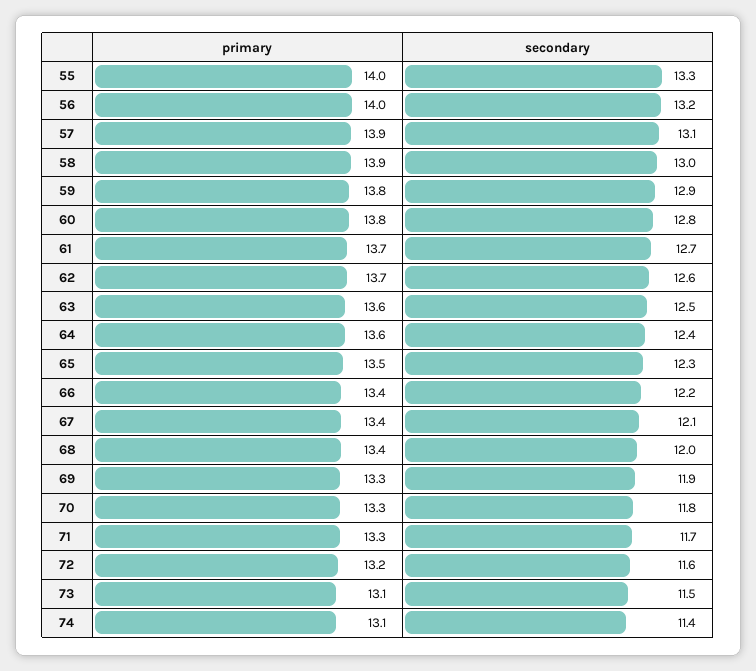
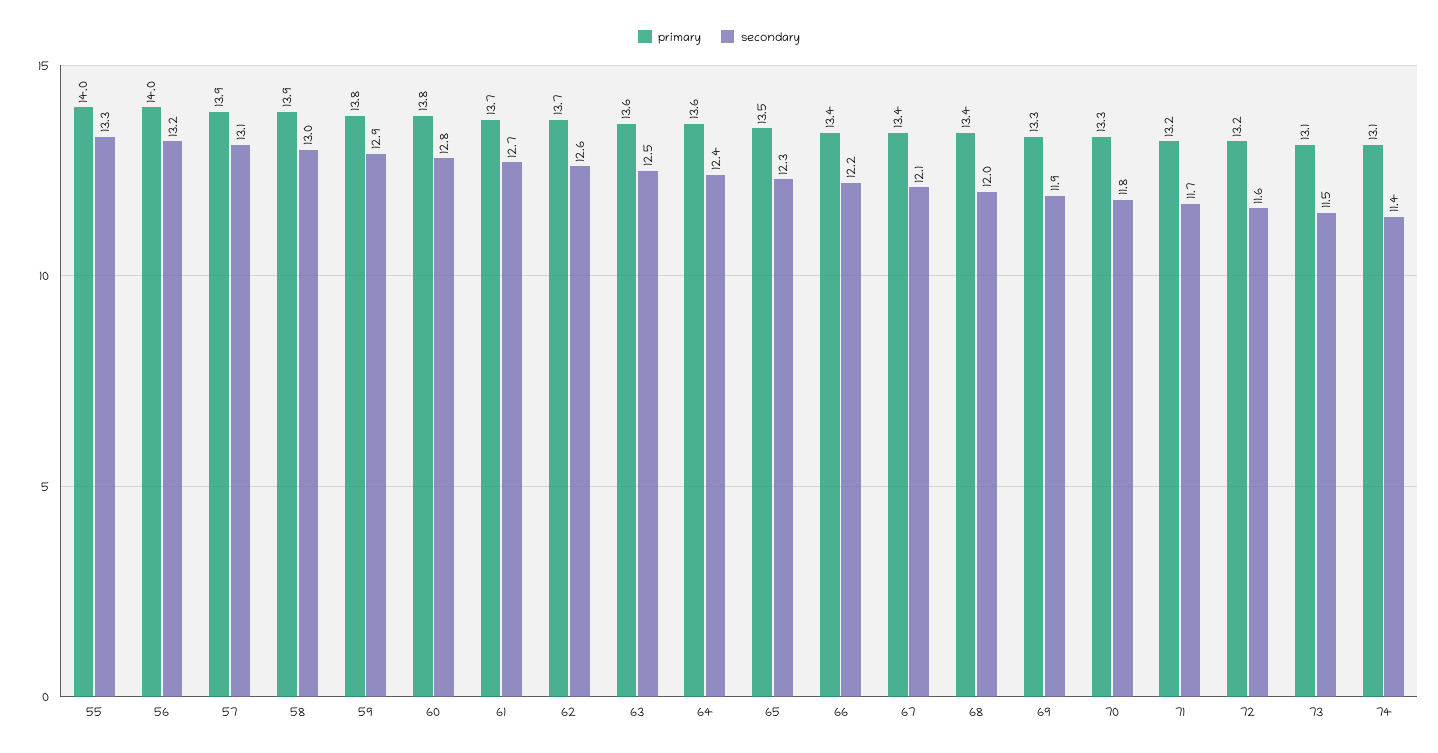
primary, 71: 13.3 -> 13.2

